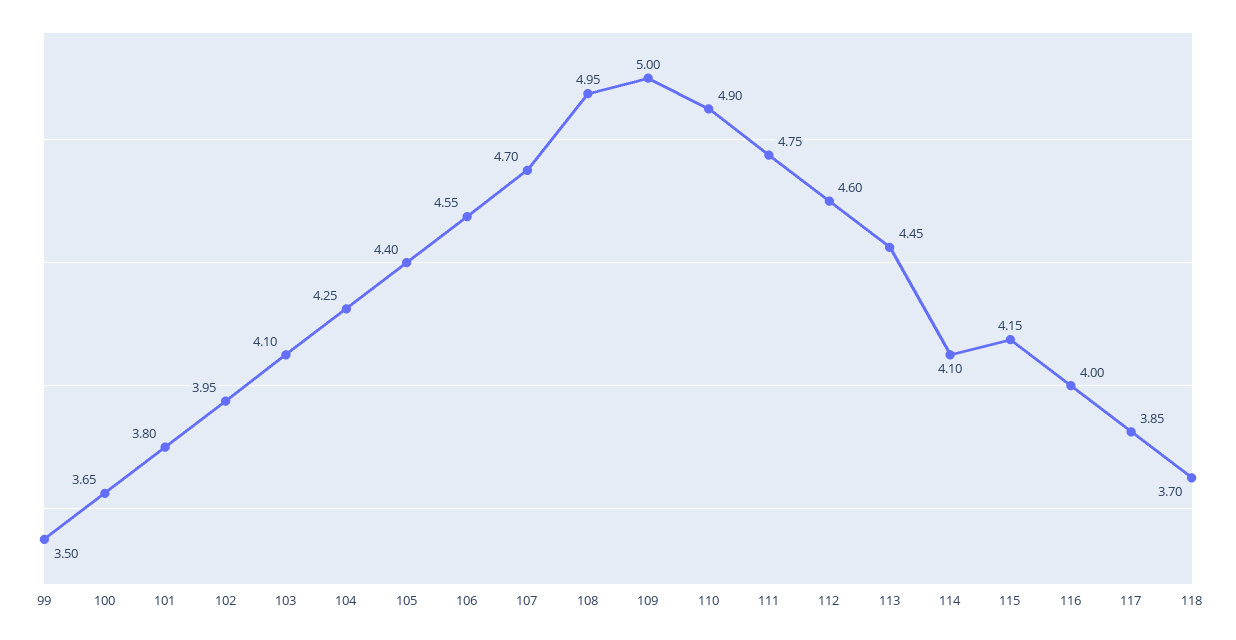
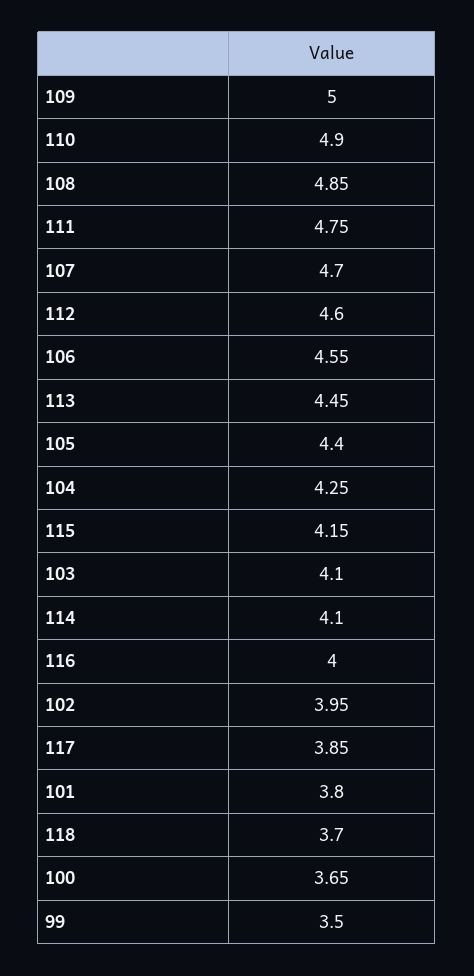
108: 4.95 -> 4.85

